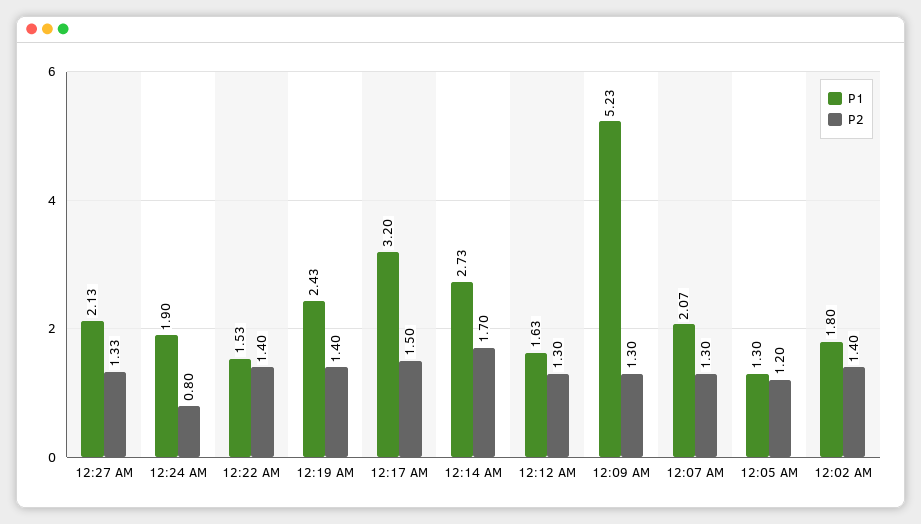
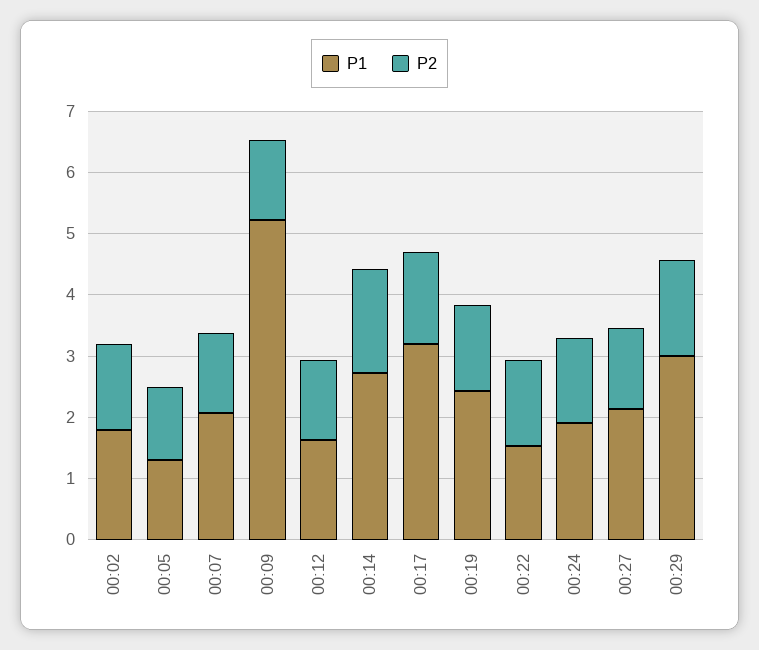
P2, 12:24 AM: 0.8 -> 1.4
P1, 00:29: none -> 3
P2, 00:29: none -> 1.6

